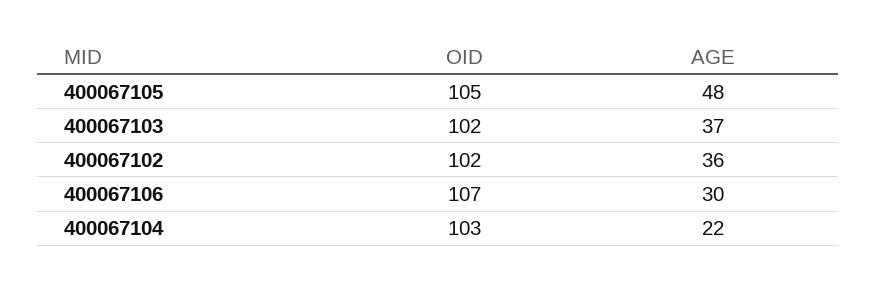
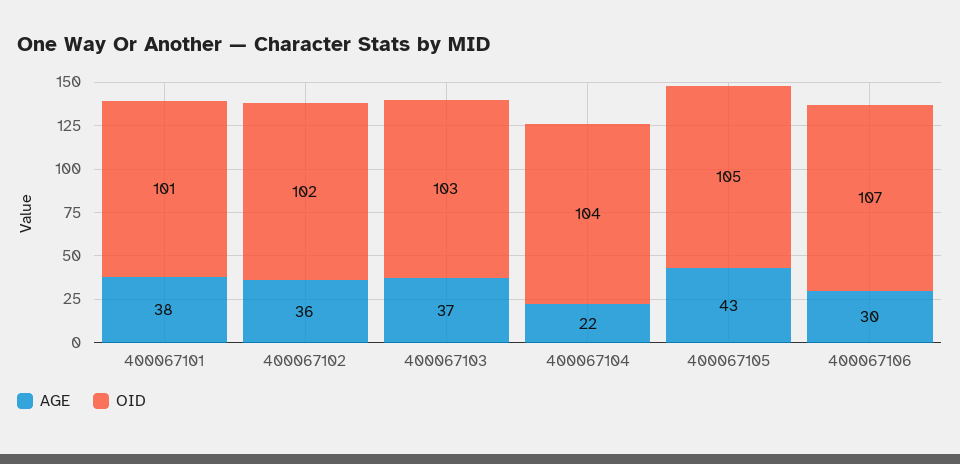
AGE, 400067105: 48 -> 43
OID, 400067103: 102 -> 103
OID, 400067104: 103 -> 104
AGE, 400067101: none -> 38
OID, 400067101: none -> 101

